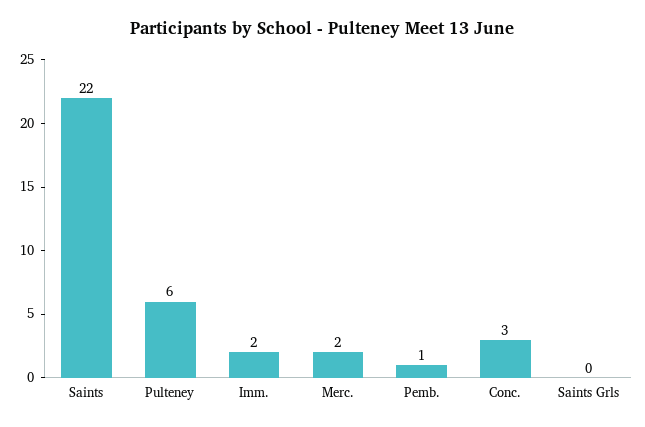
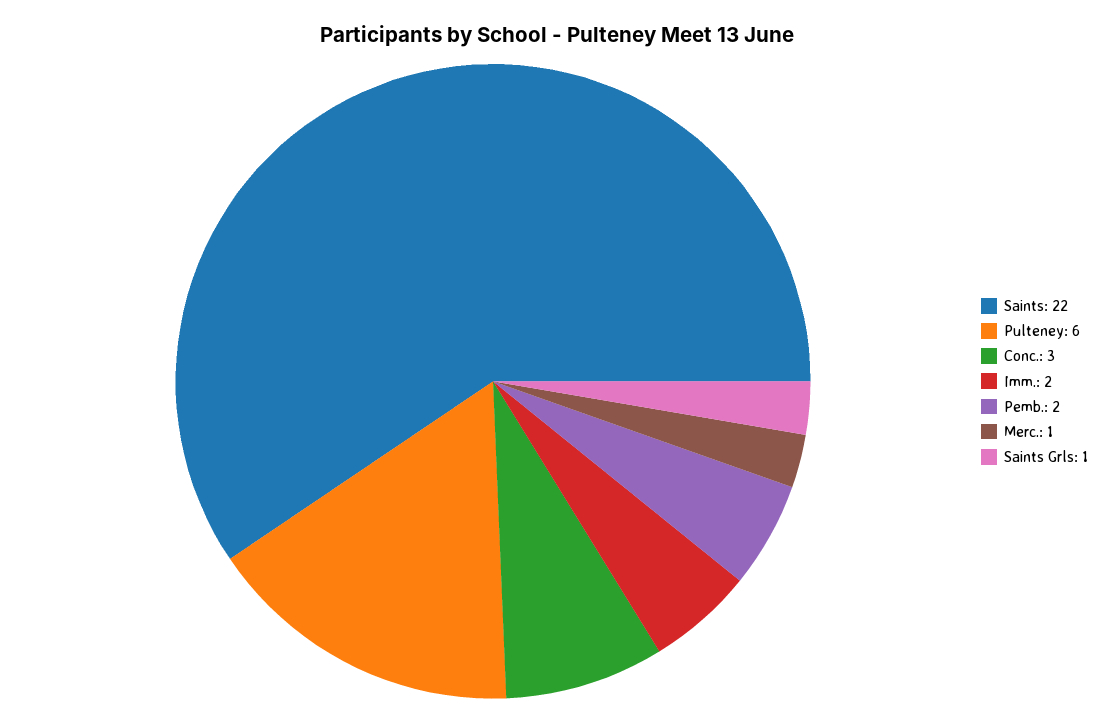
Merc.: 2 -> 1
Pemb.: 1 -> 2
Saints Grls: 0 -> 1

